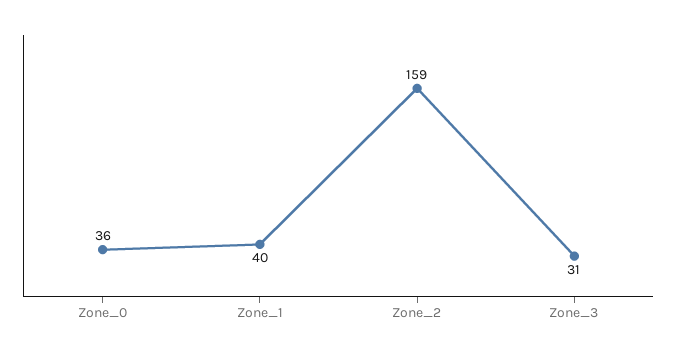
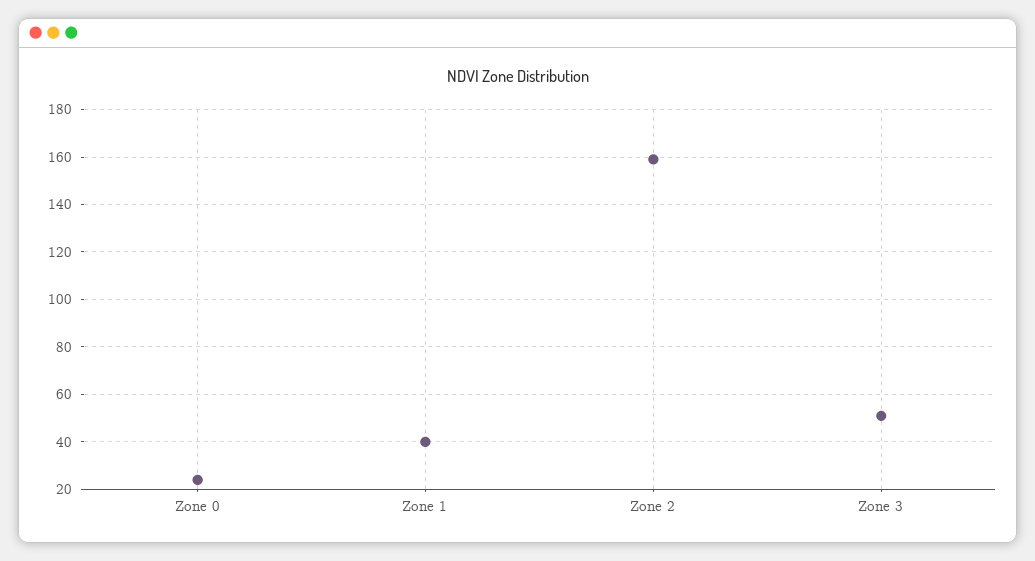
Zone_0: 36 -> 25
Zone_3: 31 -> 50

